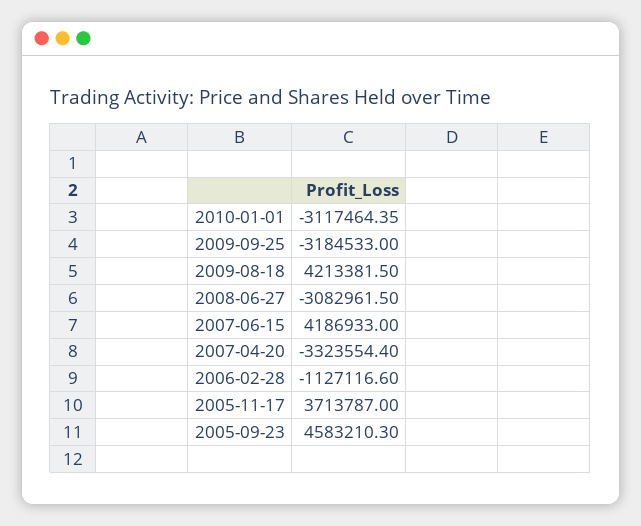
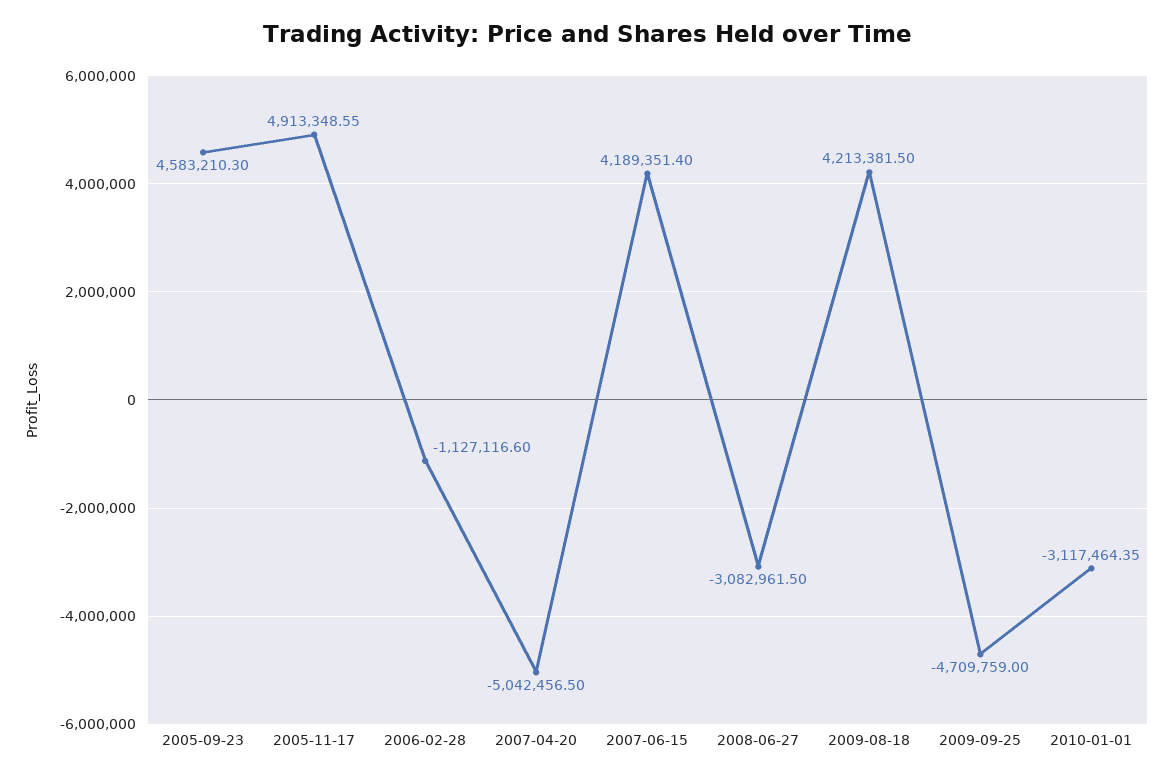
2009-09-25: -3184533 -> -4709759
2007-06-15: 4186933 -> 4189351.4
2007-04-20: -3323554.4 -> -5042456.5
2005-11-17: 3713787 -> 4913348.55

